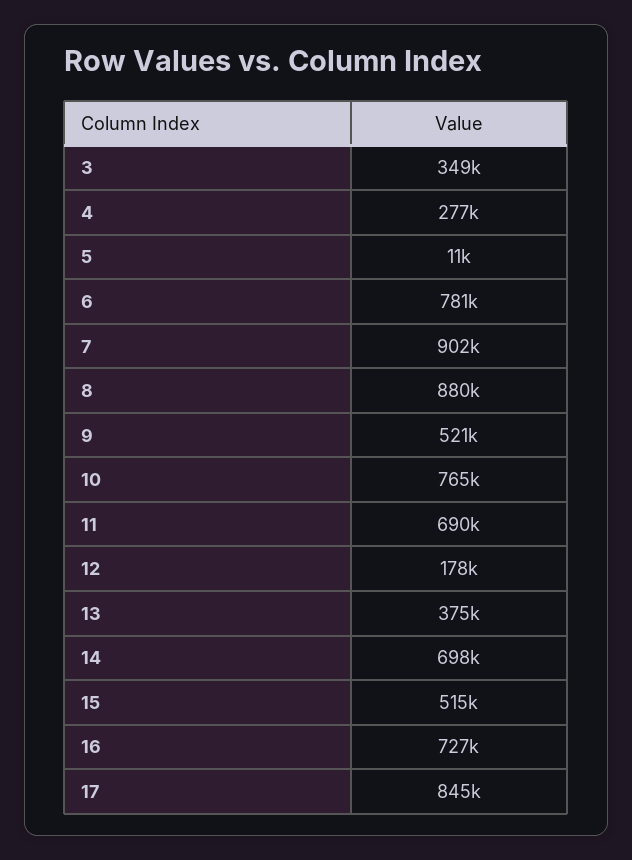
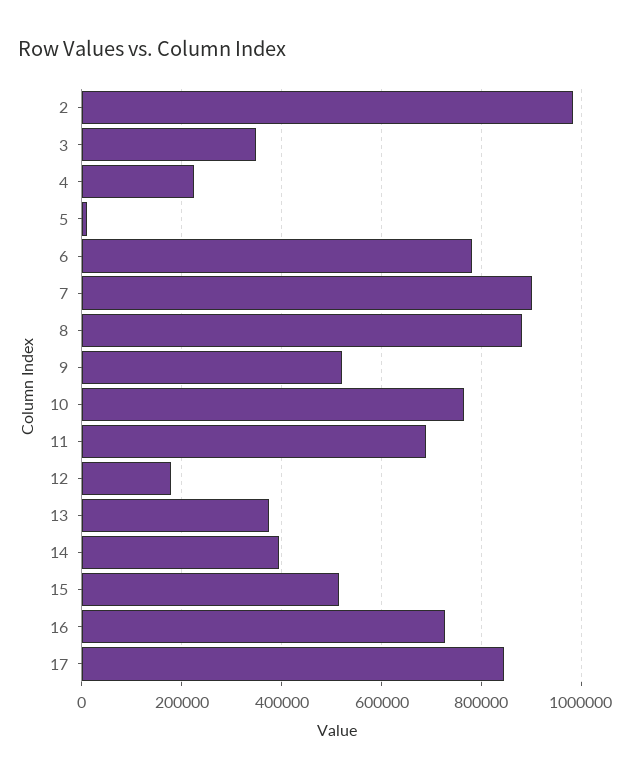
4: 277000 -> 220000
14: 698000 -> 400000
2: none -> 980000

